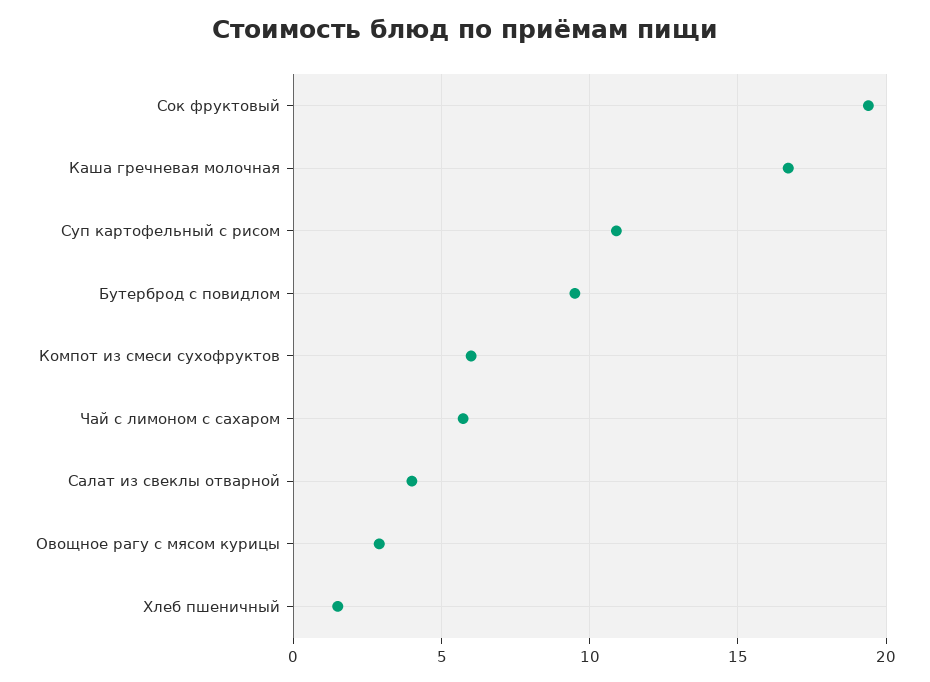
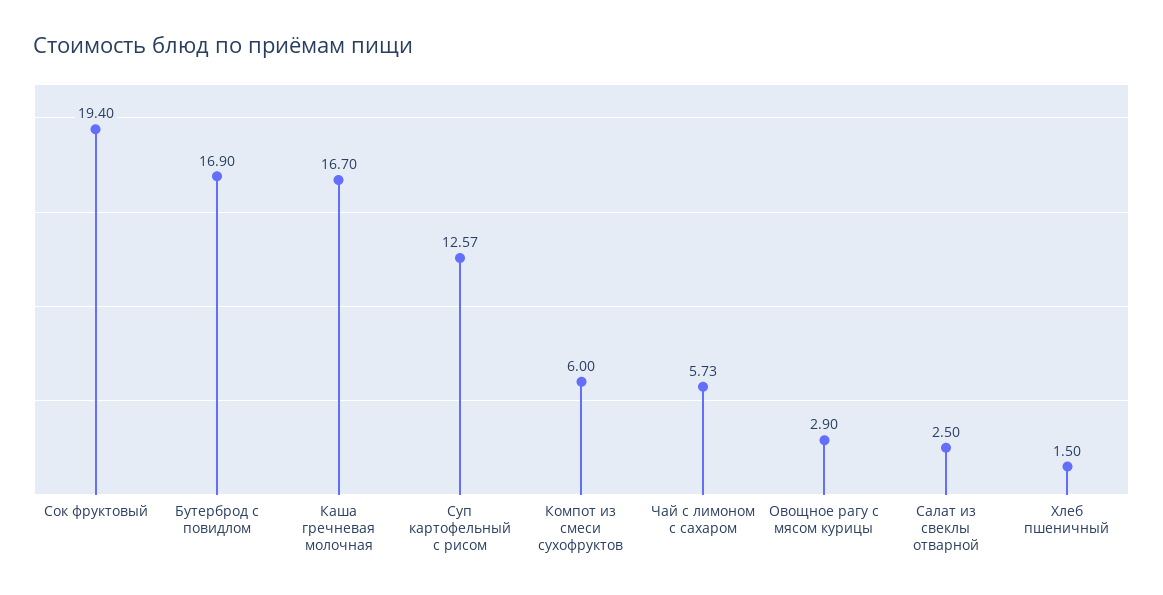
Суп картофельный с рисом: 11 -> 12.57
Бутерброд с повидлом: 9.5 -> 16.9
Салат из свеклы отварной: 4 -> 2.5

